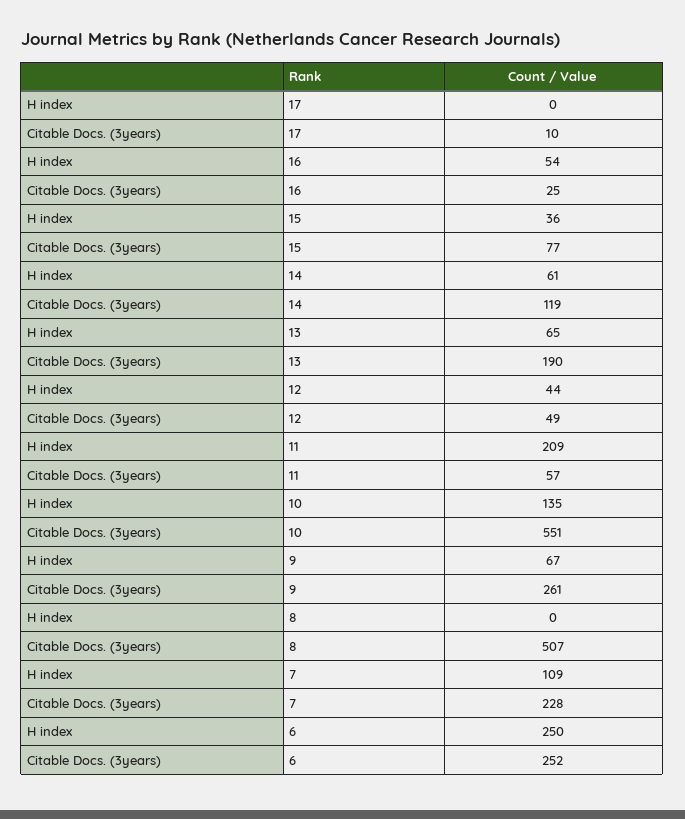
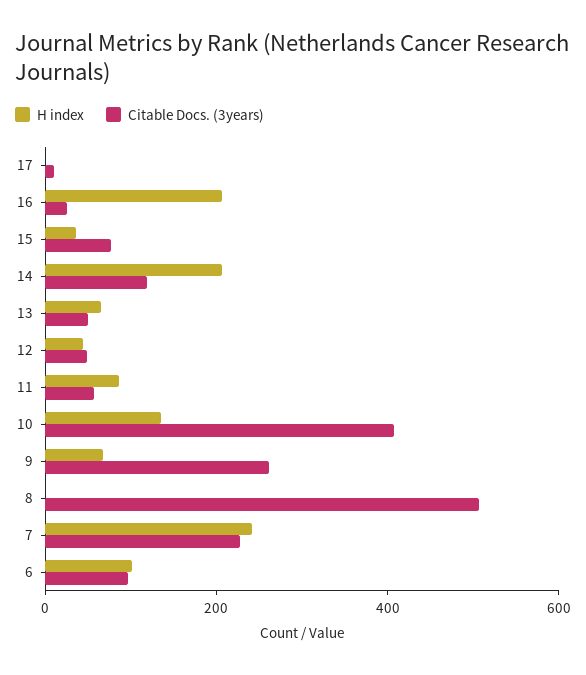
H index, 16: 54 -> 200
H index, 14: 61 -> 200
Citable Docs. (3years), 13: 190 -> 50
H index, 11: 209 -> 100
Citable Docs. (3years), 10: 551 -> 400
H index, 7: 109 -> 250
H index, 6: 250 -> 100
Citable Docs. (3years), 6: 252 -> 100

